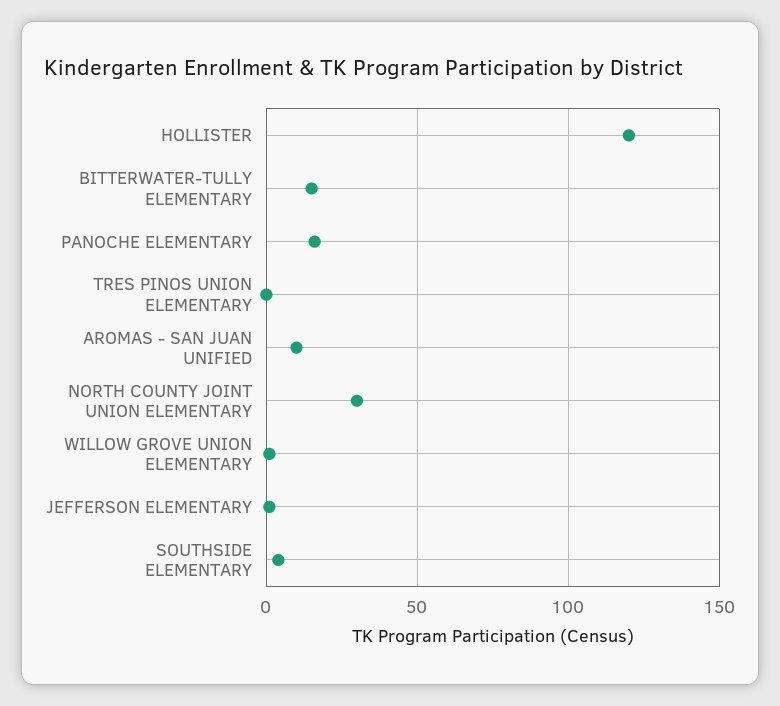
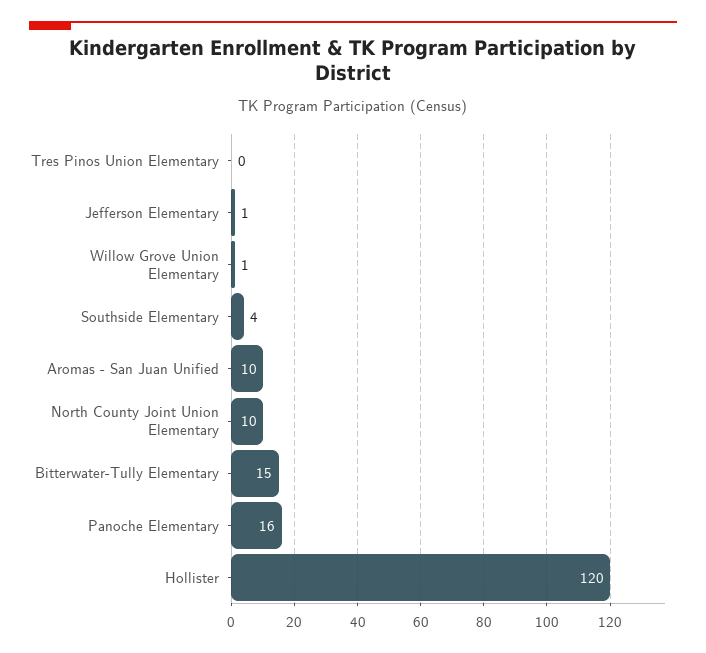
NORTH COUNTY JOINT UNION ELEMENTARY: 30 -> 10

